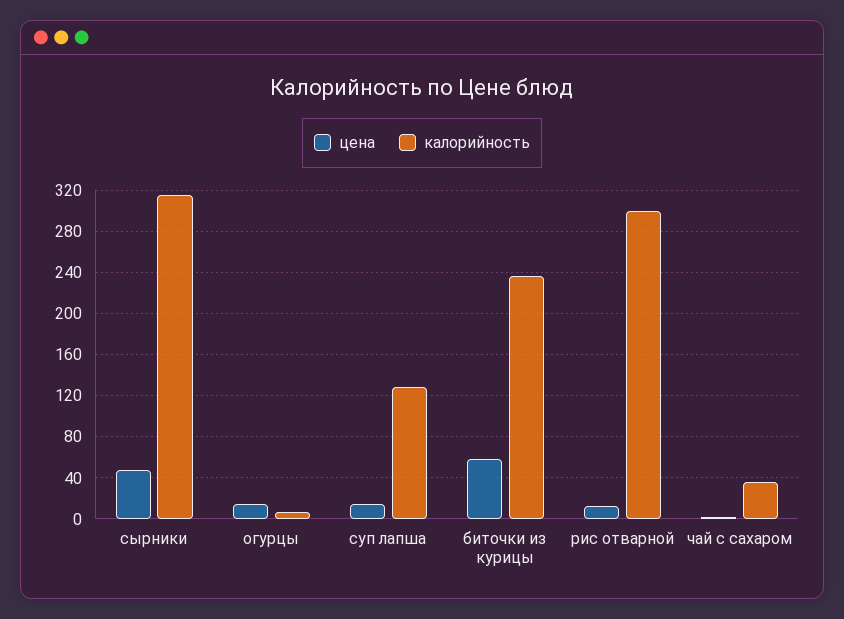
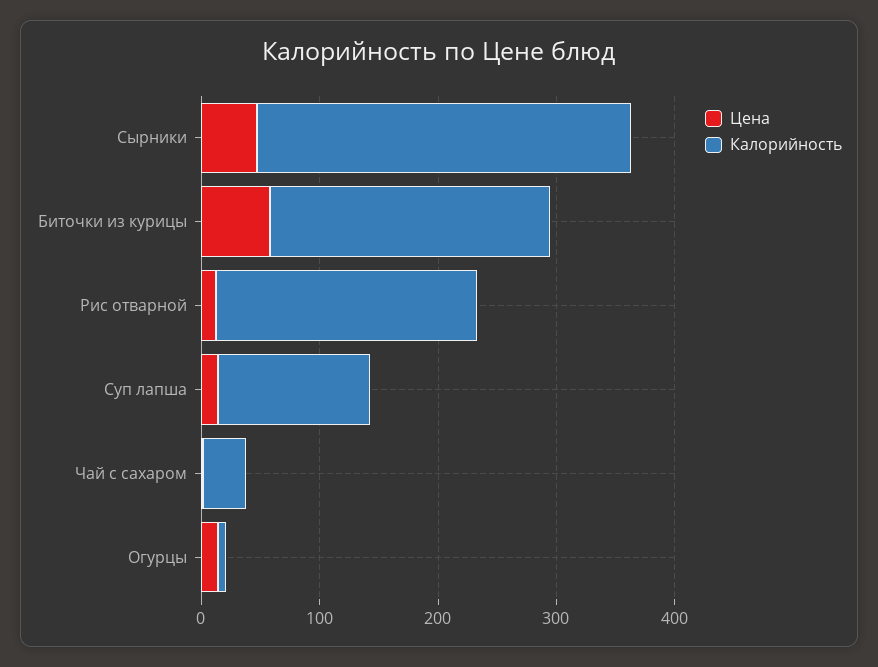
калорийность, рис отварной: 300 -> 220

